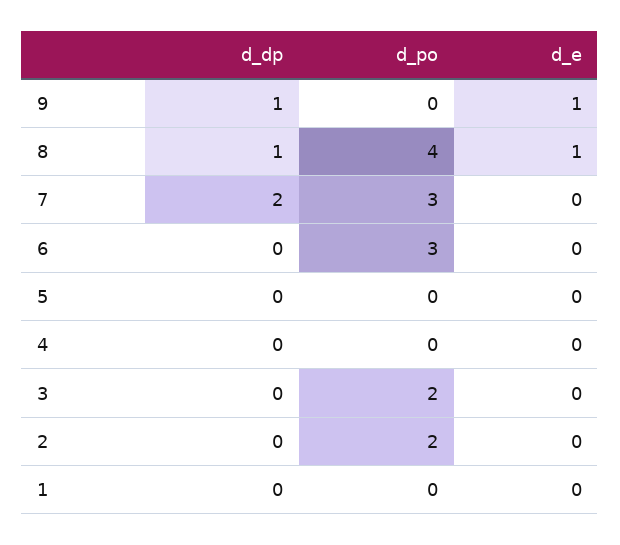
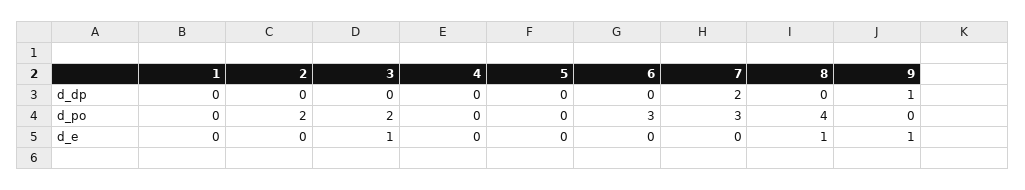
d_dp, 8: 1 -> 0
d_e, 3: 0 -> 1

